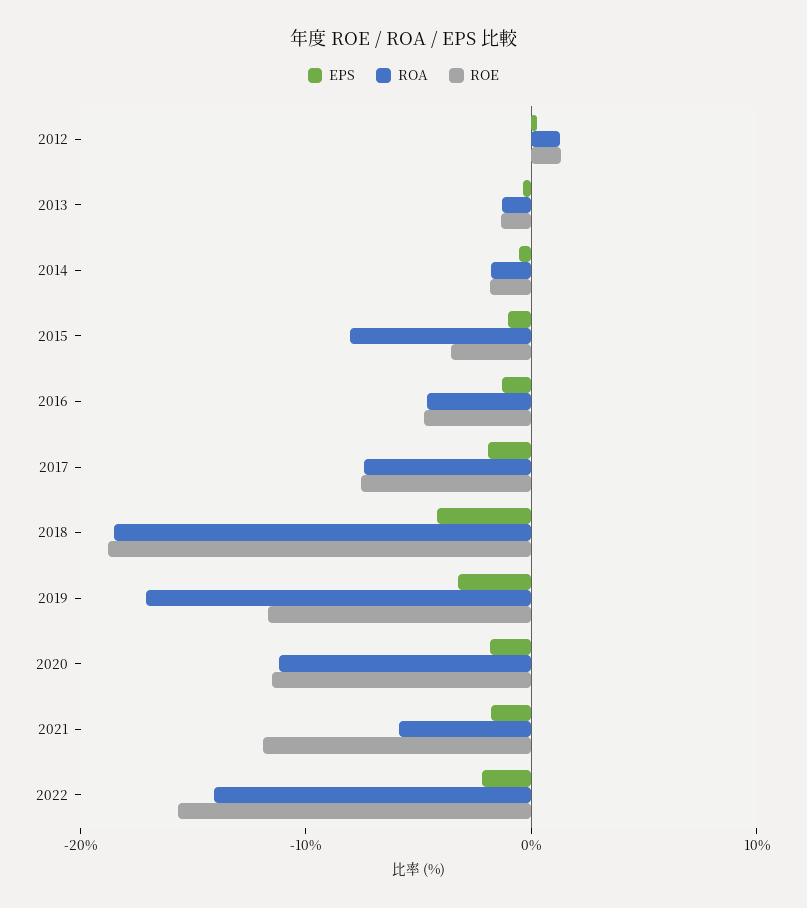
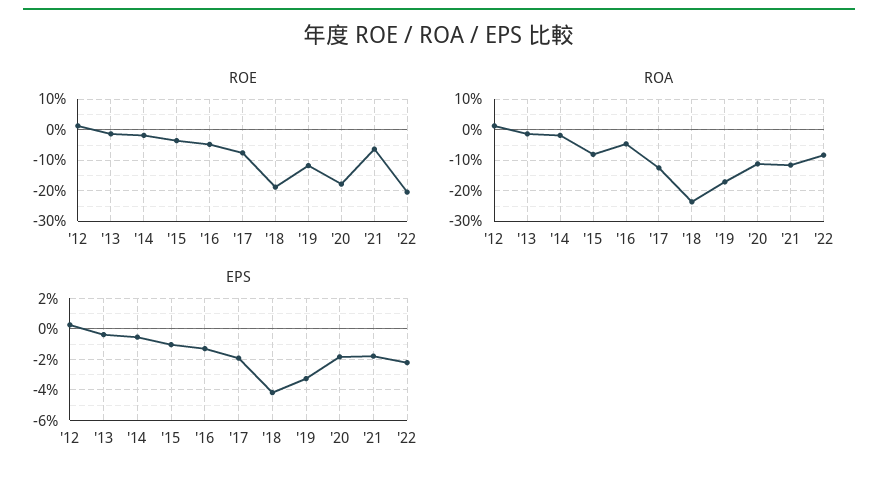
ROA, 2017: -8 -> -12
ROA, 2018: -18 -> -24
ROE, 2020: -12 -> -18
ROA, 2021: -6 -> -12
ROE, 2021: -12 -> -6
ROA, 2022: -14 -> -8
ROE, 2022: -16 -> -20

